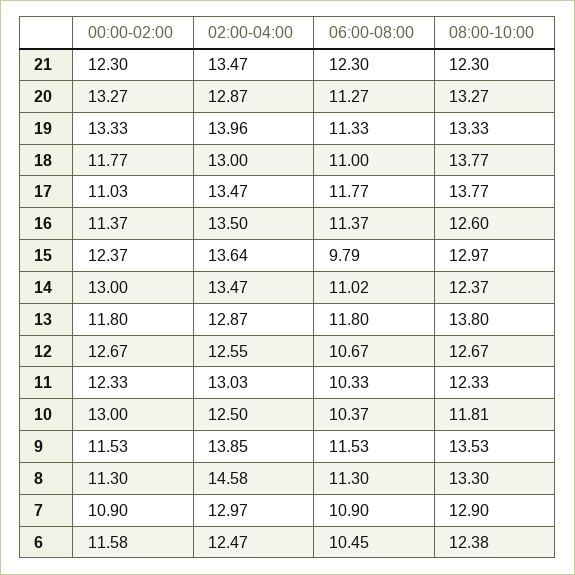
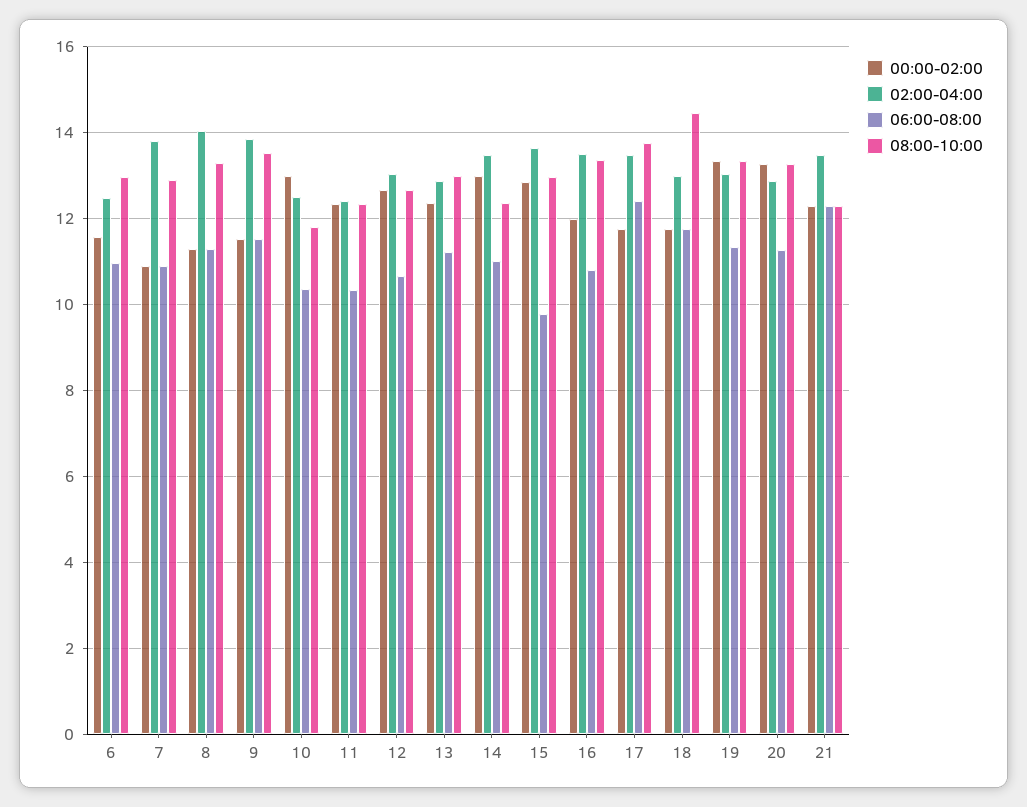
02:00-04:00, 19: 13.96 -> 13
06:00-08:00, 18: 11 -> 11.8
08:00-10:00, 18: 13.77 -> 14.4
00:00-02:00, 17: 11.03 -> 11.8
06:00-08:00, 17: 11.77 -> 12.4
00:00-02:00, 16: 11.37 -> 12
06:00-08:00, 16: 11.37 -> 10.8
08:00-10:00, 16: 12.6 -> 13.4
00:00-02:00, 15: 12.37 -> 12.8
00:00-02:00, 13: 11.8 -> 12.4
06:00-08:00, 13: 11.8 -> 11.2
08:00-10:00, 13: 13.8 -> 13
02:00-04:00, 12: 12.55 -> 13
02:00-04:00, 11: 13.03 -> 12.4
02:00-04:00, 8: 14.58 -> 14
02:00-04:00, 7: 12.97 -> 13.8
06:00-08:00, 6: 10.45 -> 11
08:00-10:00, 6: 12.38 -> 13

